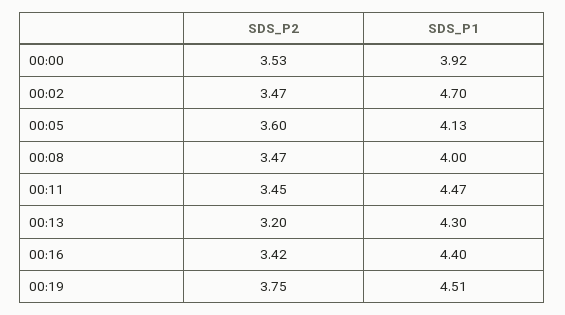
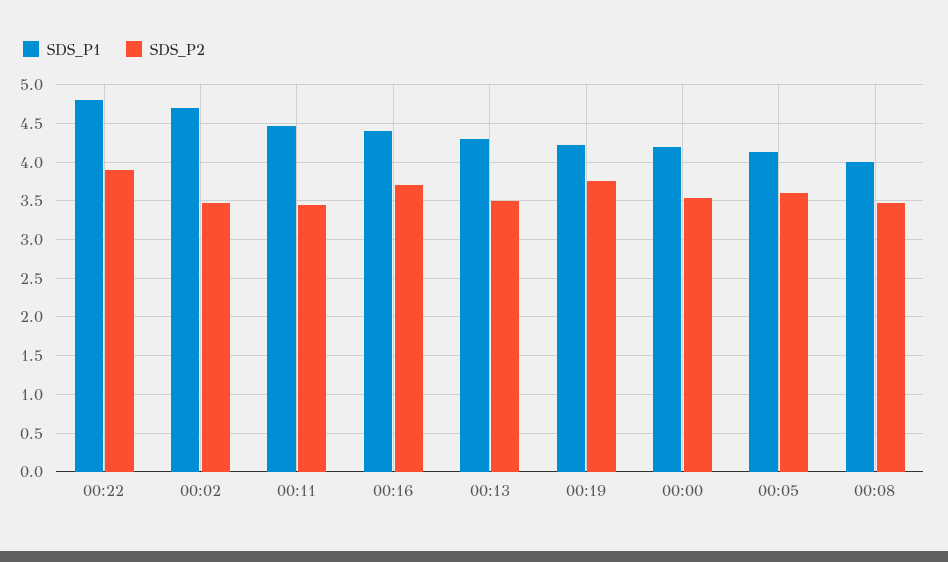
SDS_P1, 00:00: 3.92 -> 4.2
SDS_P2, 00:13: 3.2 -> 3.5
SDS_P2, 00:16: 3.42 -> 3.7
SDS_P1, 00:19: 4.51 -> 4.2
SDS_P1, 00:22: none -> 4.8
SDS_P2, 00:22: none -> 3.9

